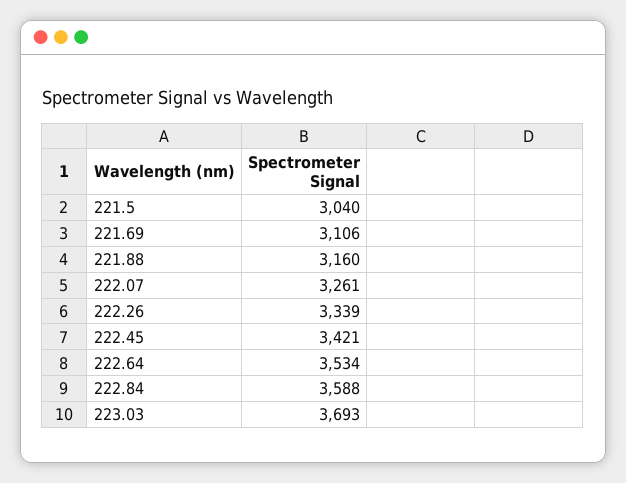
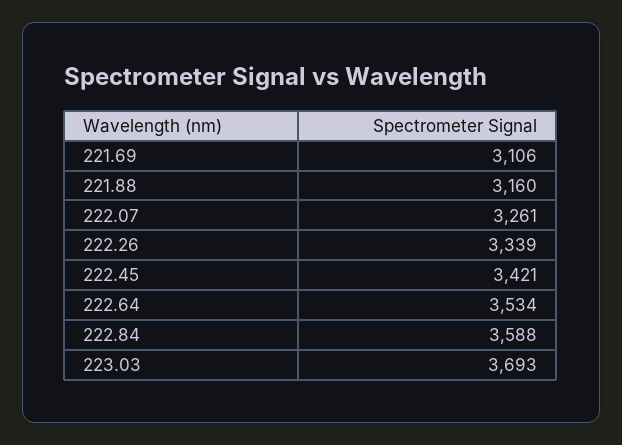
221.5: 3040 -> none

